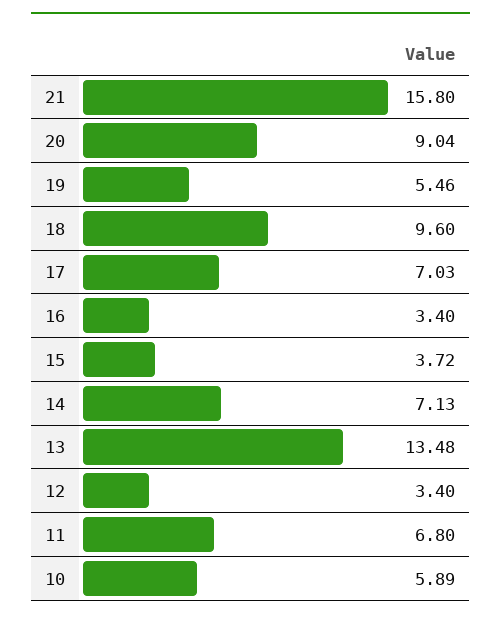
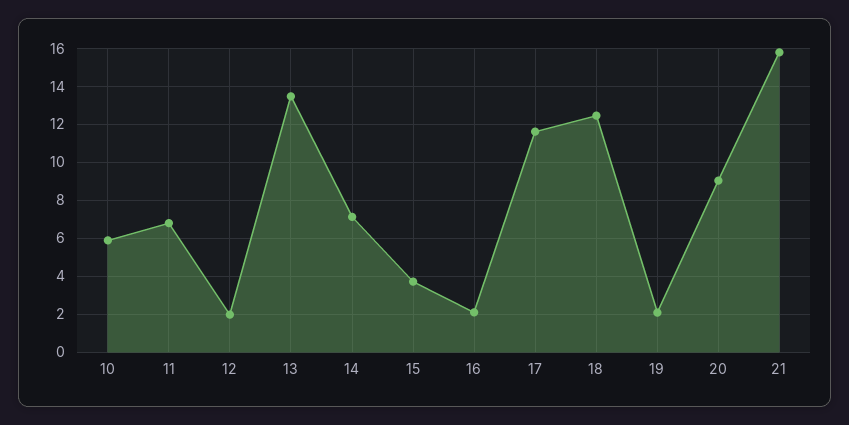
19: 5.46 -> 2
18: 9.6 -> 12.5
17: 7.03 -> 11.5
16: 3.4 -> 2
12: 3.4 -> 2

